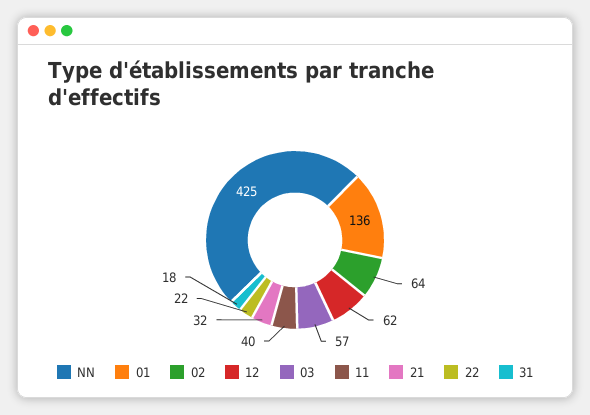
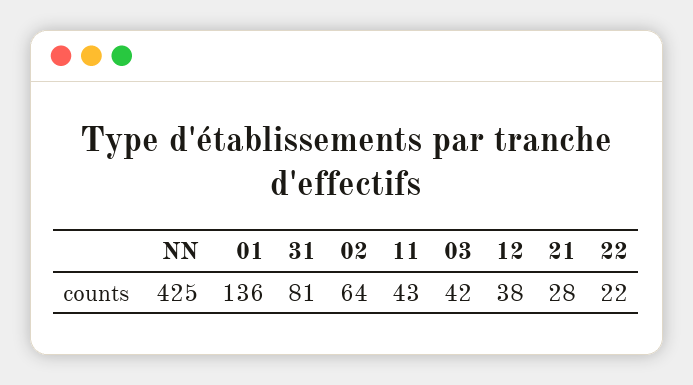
12: 62 -> 38
03: 57 -> 42
11: 40 -> 43
21: 32 -> 28
31: 18 -> 81

